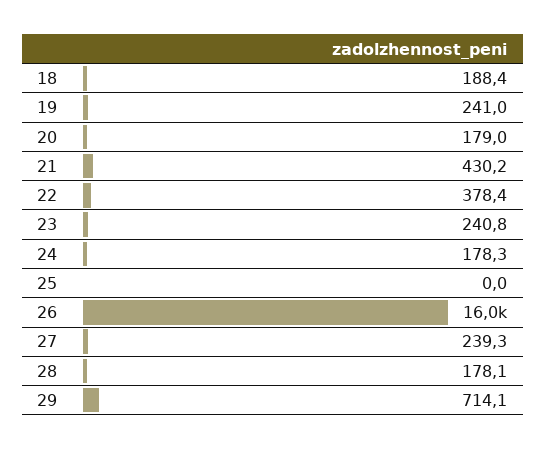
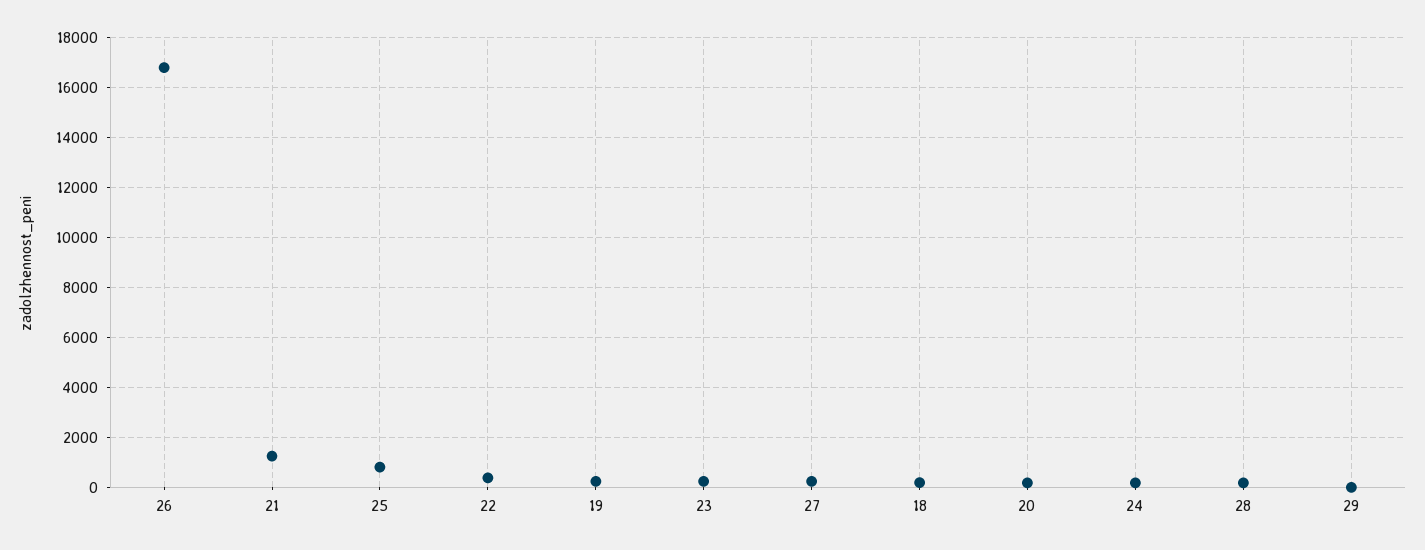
21: 430.2 -> 1250
25: 0 -> 750
26: 16000 -> 16750
29: 714.1 -> 0

